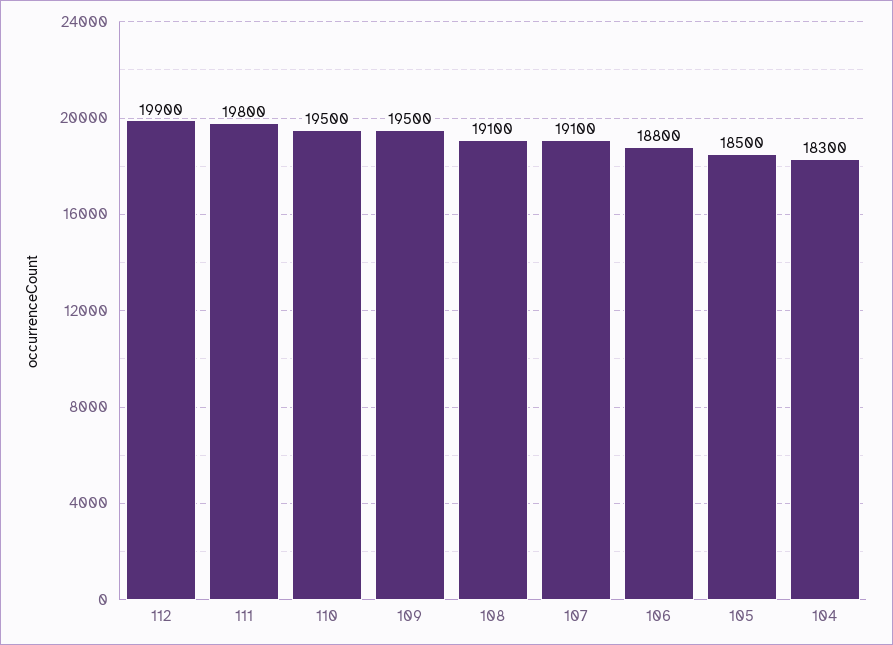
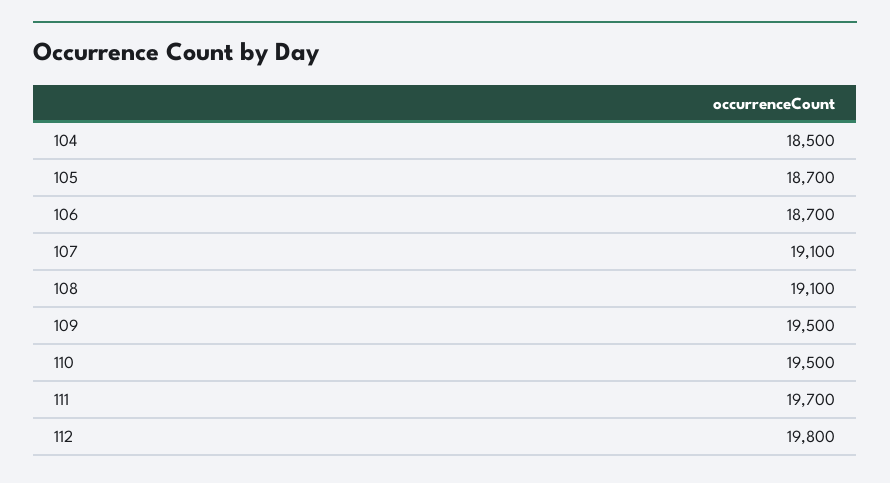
112: 19900 -> 19800
111: 19800 -> 19700
106: 18800 -> 18700
105: 18500 -> 18700
104: 18300 -> 18500

